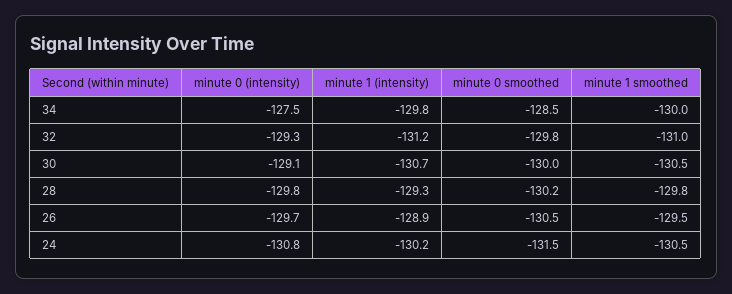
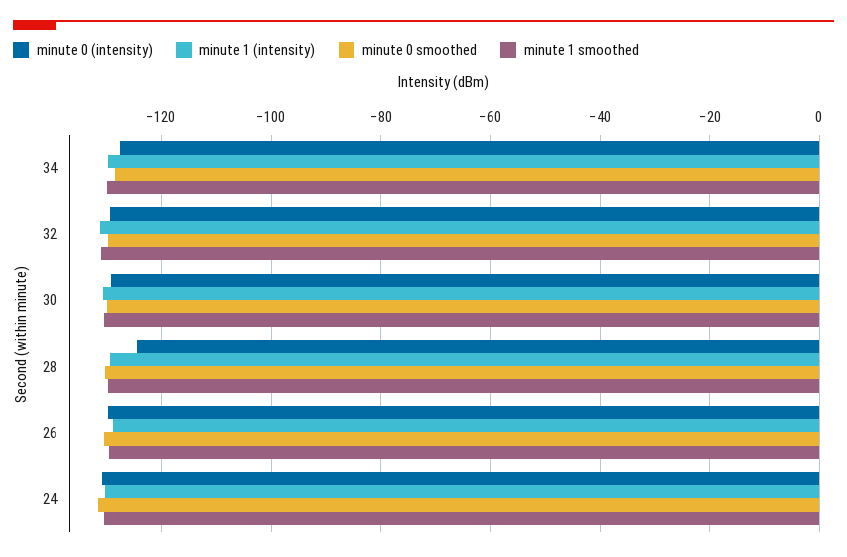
minute 0 (intensity), 28: -129.8 -> -124

